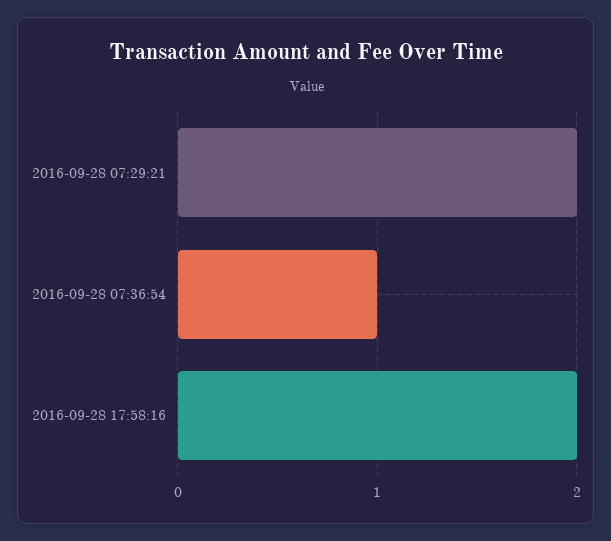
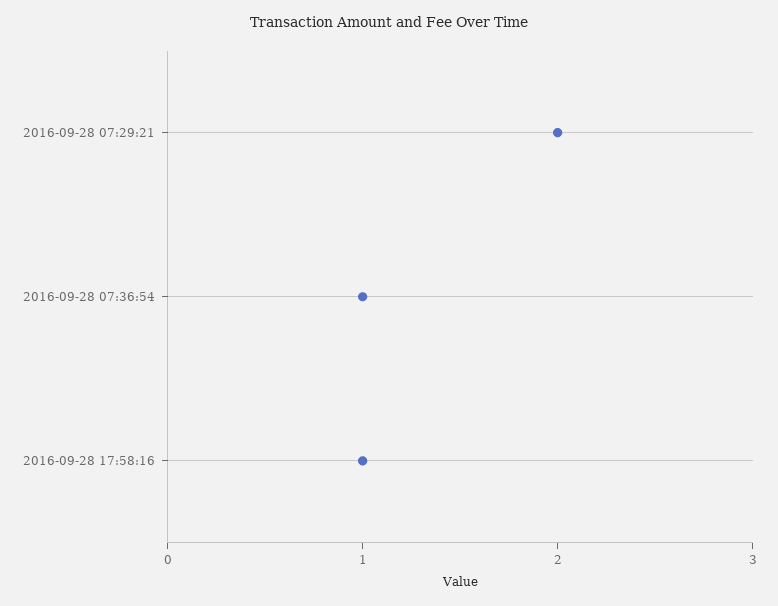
2016-09-28 17:58:16: 2 -> 1

